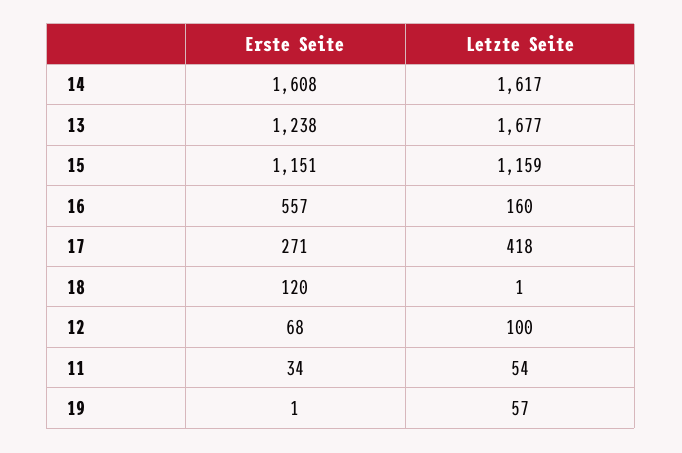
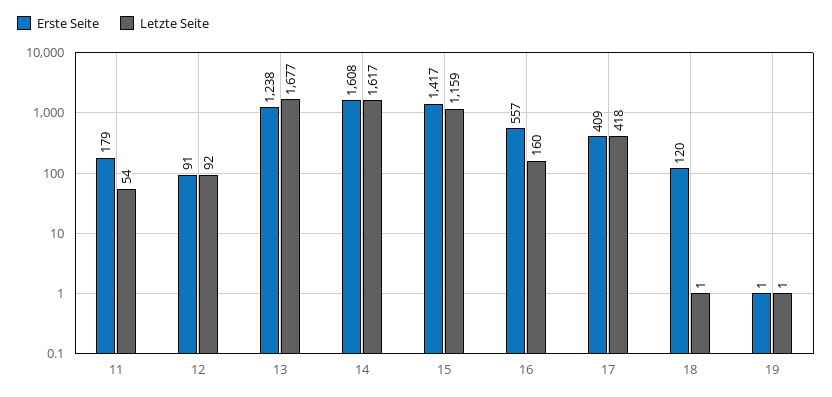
Erste Seite, 15: 1151 -> 1417
Erste Seite, 17: 271 -> 409
Erste Seite, 12: 68 -> 91
Letzte Seite, 12: 100 -> 92
Erste Seite, 11: 34 -> 179
Letzte Seite, 19: 57 -> 1

